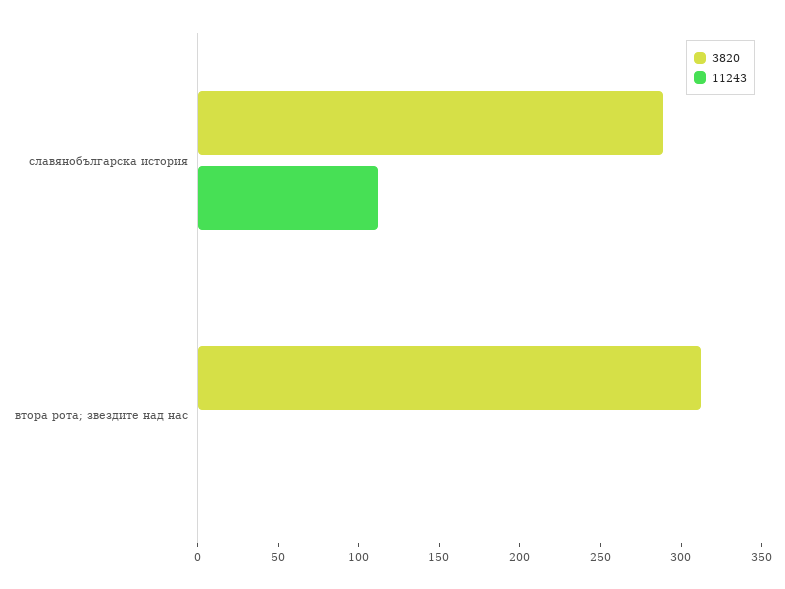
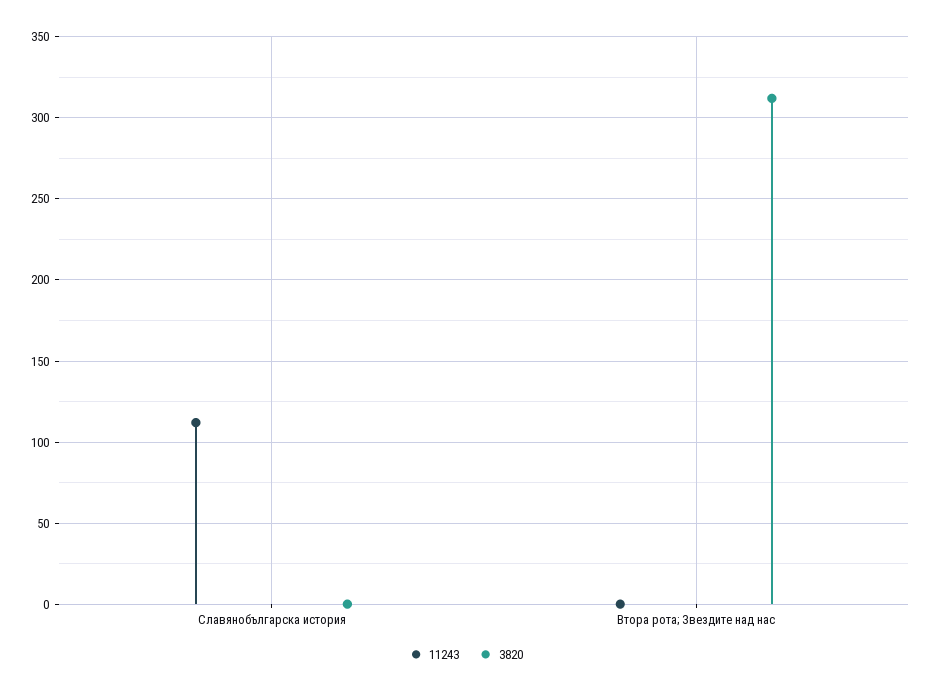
3820, славянобългарска история: 290 -> 0

